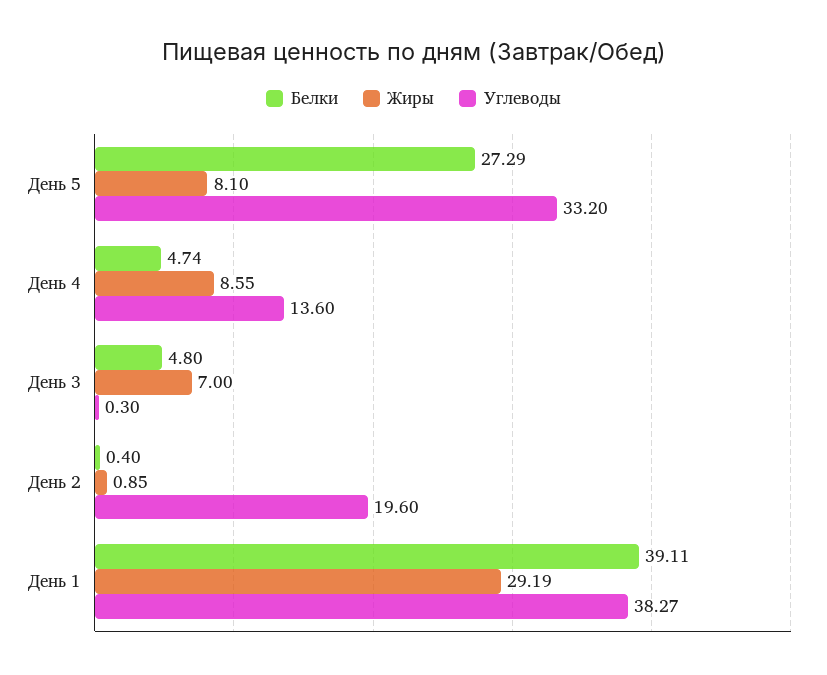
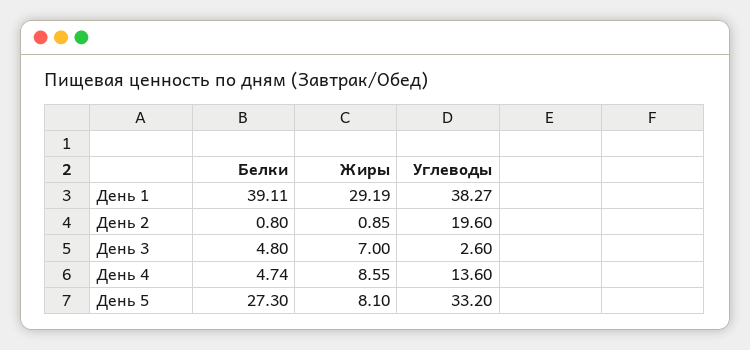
Белки, День 5: 27.29 -> 27.3
Углеводы, День 3: 0.3 -> 2.6
Белки, День 2: 0.4 -> 0.8

